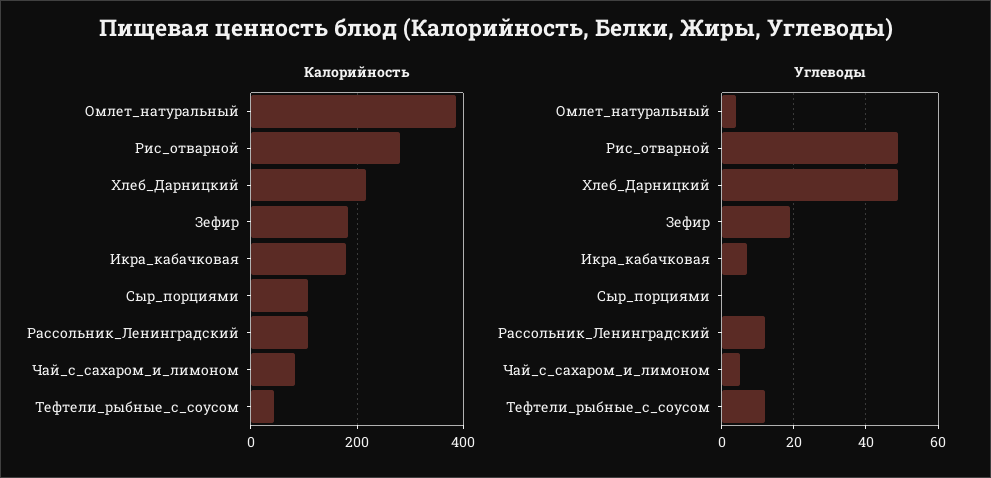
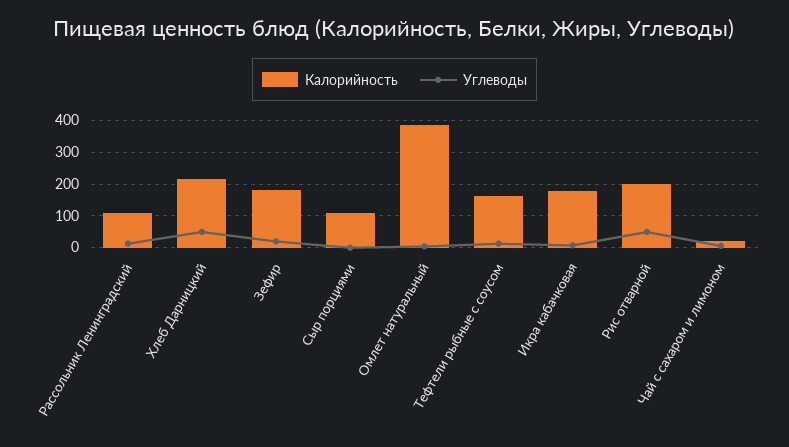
Калорийность, Рис_отварной: 280 -> 200
Калорийность, Чай_с_сахаром_и_лимоном: 80 -> 20
Калорийность, Тефтели_рыбные_с_соусом: 40 -> 160

